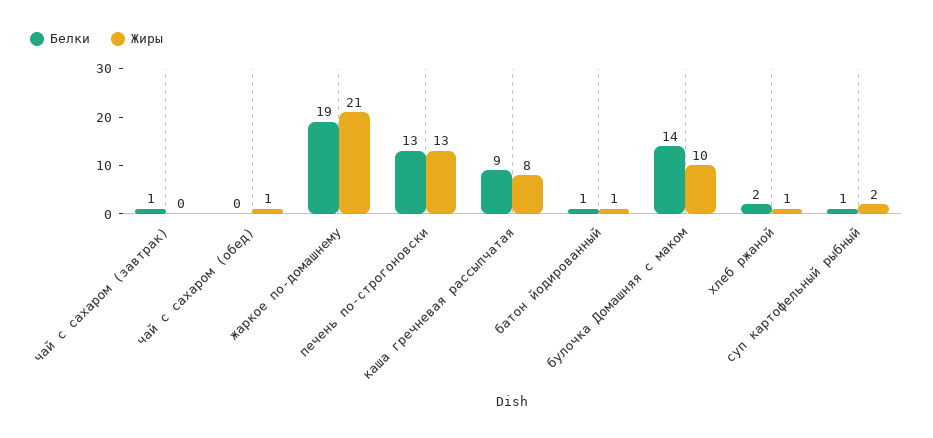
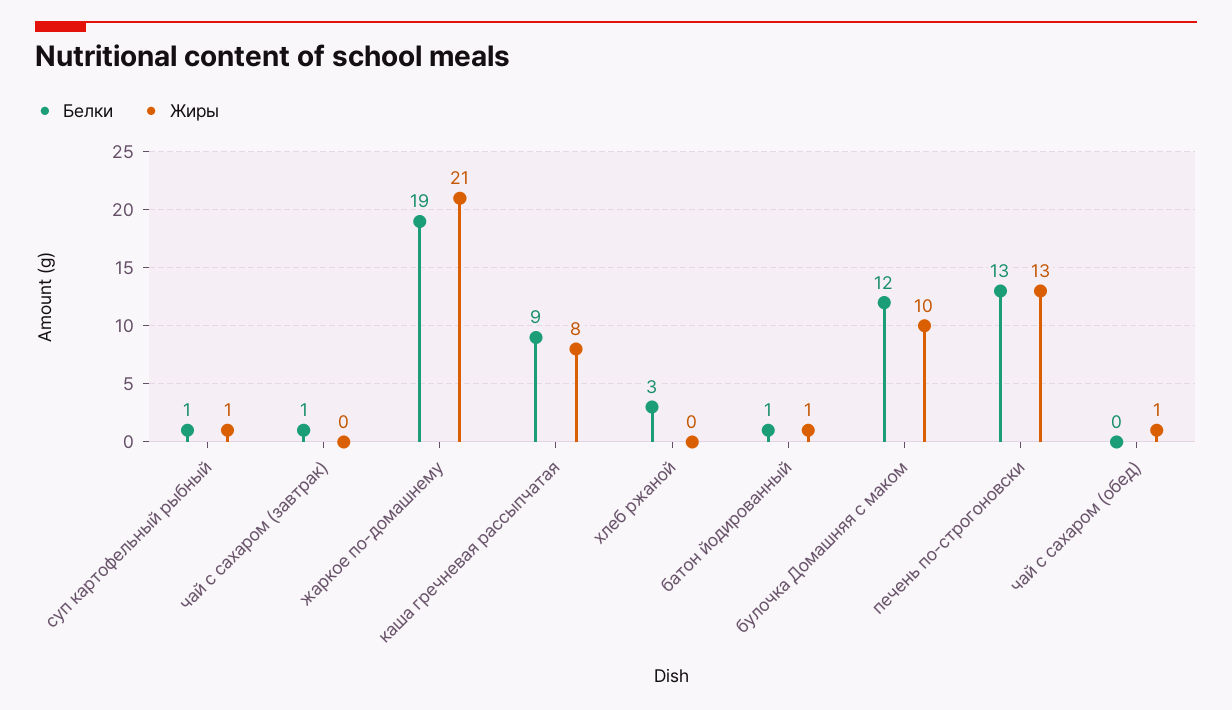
Белки, булочка Домашняя с маком: 14 -> 12
Белки, хлеб ржаной: 2 -> 3
Жиры, хлеб ржаной: 1 -> 0
Жиры, суп картофельный рыбный: 2 -> 1

